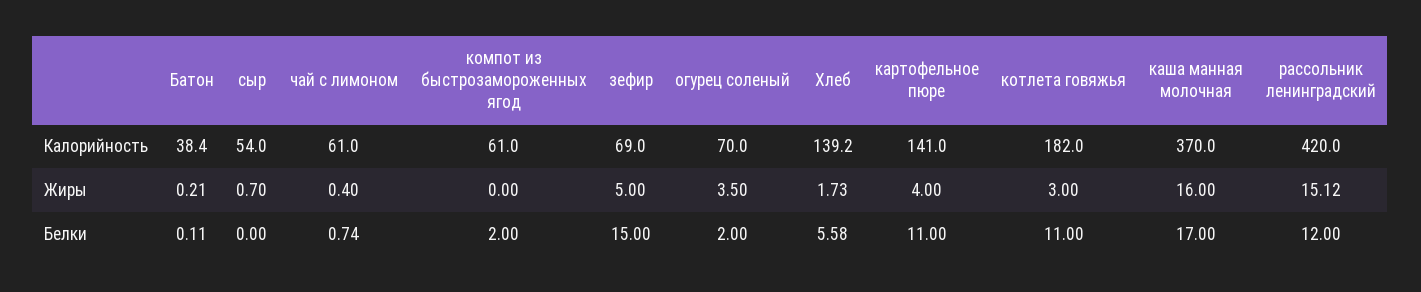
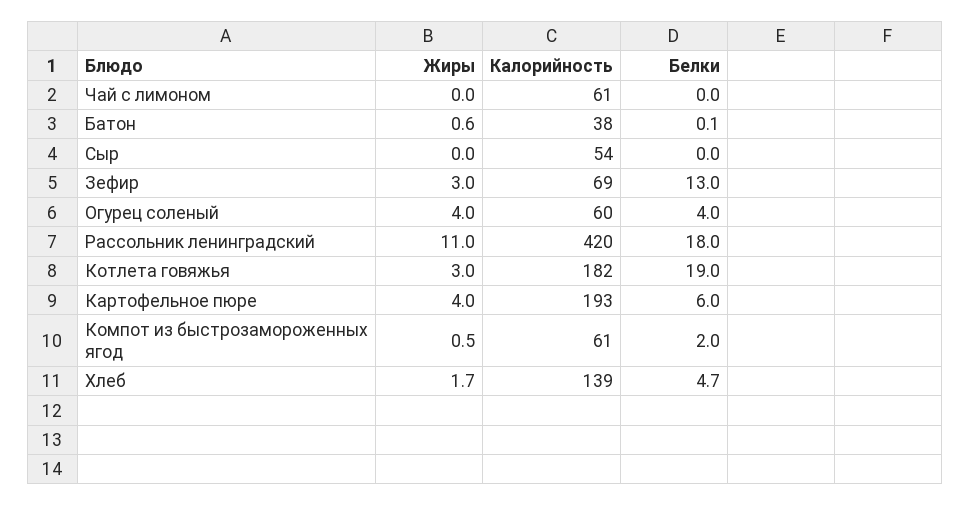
огурец соленый, Калорийность: 70 -> 60
картофельное пюре, Калорийность: 141 -> 193
каша манная молочная, Калорийность: 370 -> none
Батон, Жиры: 0.21 -> 0.6
сыр, Жиры: 0.7 -> 0
чай с лимоном, Жиры: 0.4 -> 0
компот из быстрозамороженных ягод, Жиры: 0 -> 0.5
зефир, Жиры: 5 -> 3
огурец соленый, Жиры: 3.5 -> 4
каша манная молочная, Жиры: 16 -> none
рассольник ленинградский, Жиры: 15.12 -> 11
чай с лимоном, Белки: 0.74 -> 0
зефир, Белки: 15 -> 13
огурец соленый, Белки: 2 -> 4
Хлеб, Белки: 5.58 -> 4.7
картофельное пюре, Белки: 11 -> 6
котлета говяжья, Белки: 11 -> 19
каша манная молочная, Белки: 17 -> none
рассольник ленинградский, Белки: 12 -> 18

